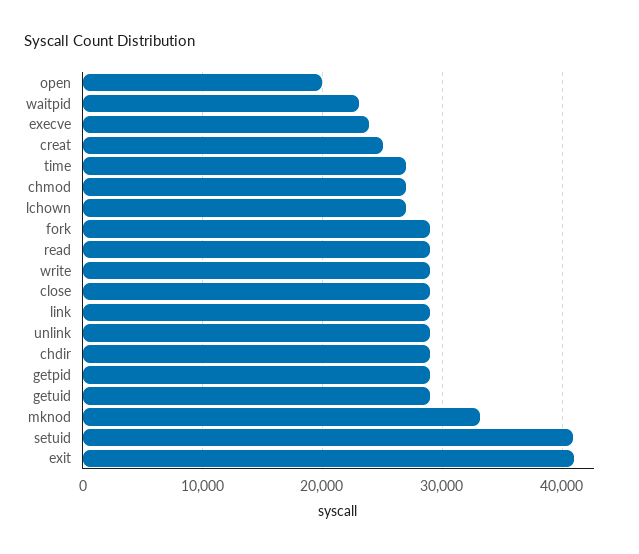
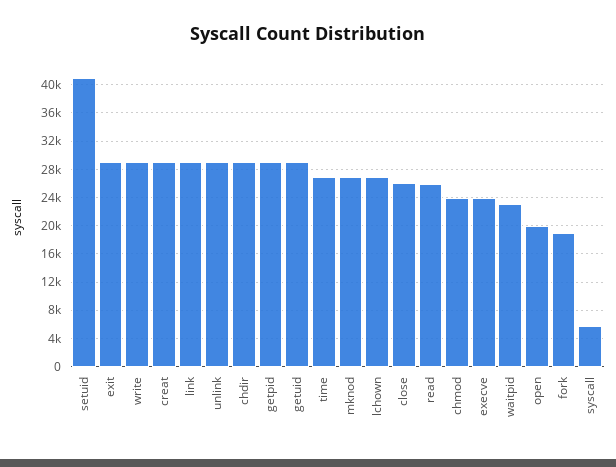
creat: 25000 -> 29000
chmod: 27000 -> 24000
fork: 29000 -> 19000
read: 29000 -> 26000
close: 29000 -> 26000
mknod: 33000 -> 27000
exit: 41000 -> 29000
syscall: none -> 6000

